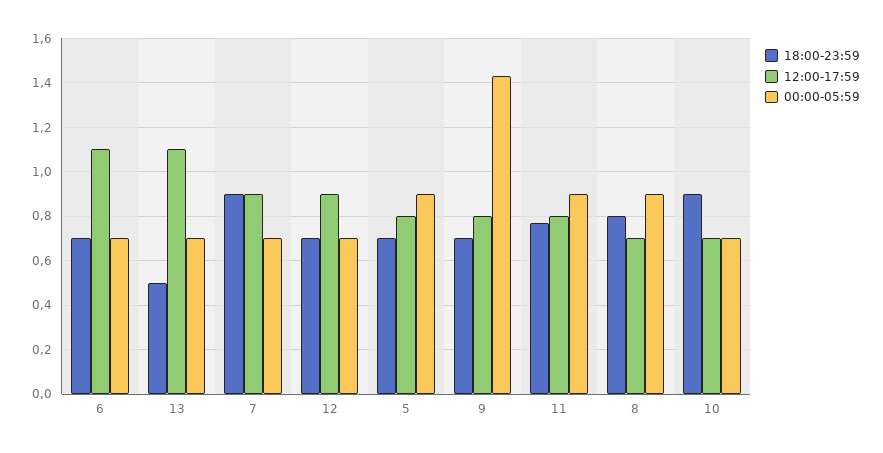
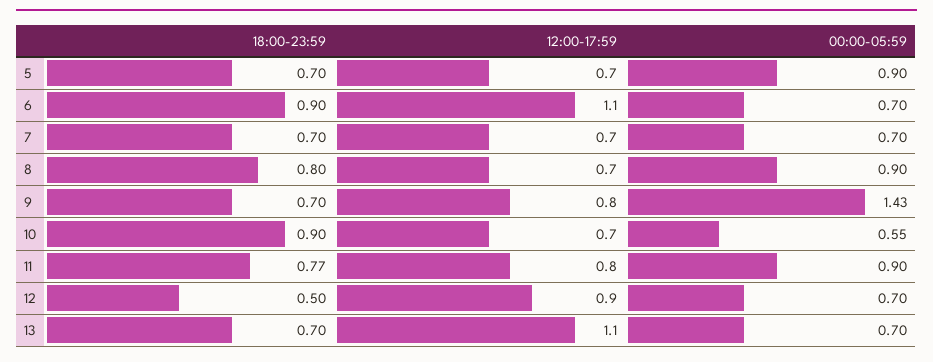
18:00-23:59, 6: 0.7 -> 0.9
18:00-23:59, 13: 0.5 -> 0.7
18:00-23:59, 7: 0.9 -> 0.7
12:00-17:59, 7: 0.9 -> 0.7
18:00-23:59, 12: 0.7 -> 0.5
12:00-17:59, 5: 0.8 -> 0.7
00:00-05:59, 10: 0.7 -> 0.55

